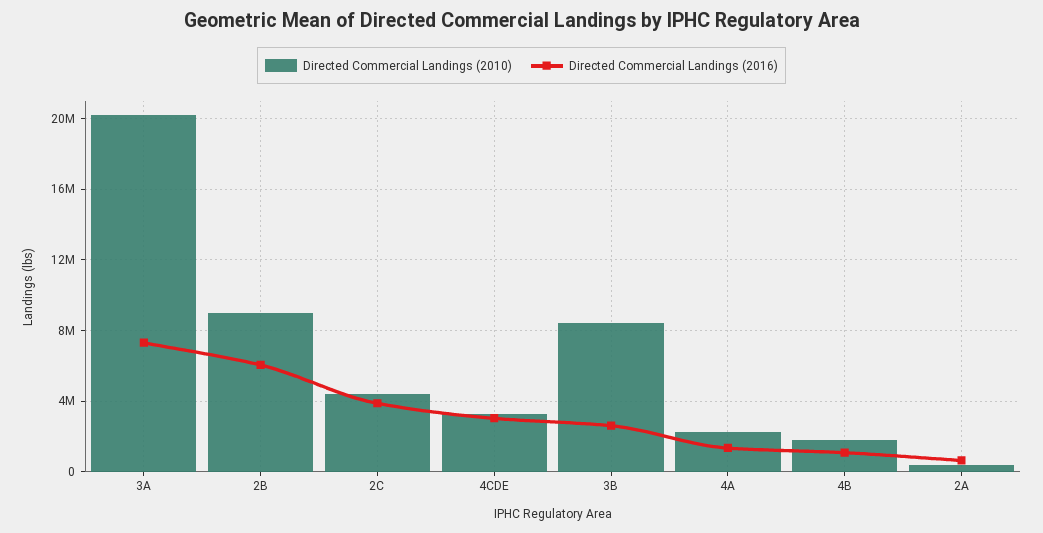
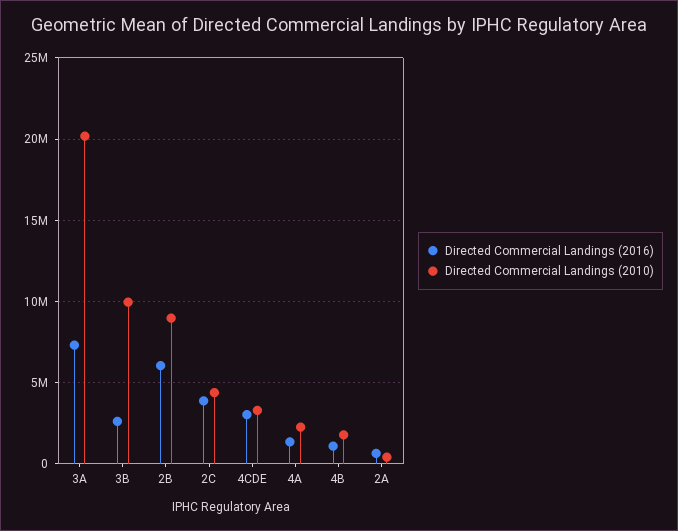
Directed Commercial Landings (2010), 3B: 8500000 -> 10000000

